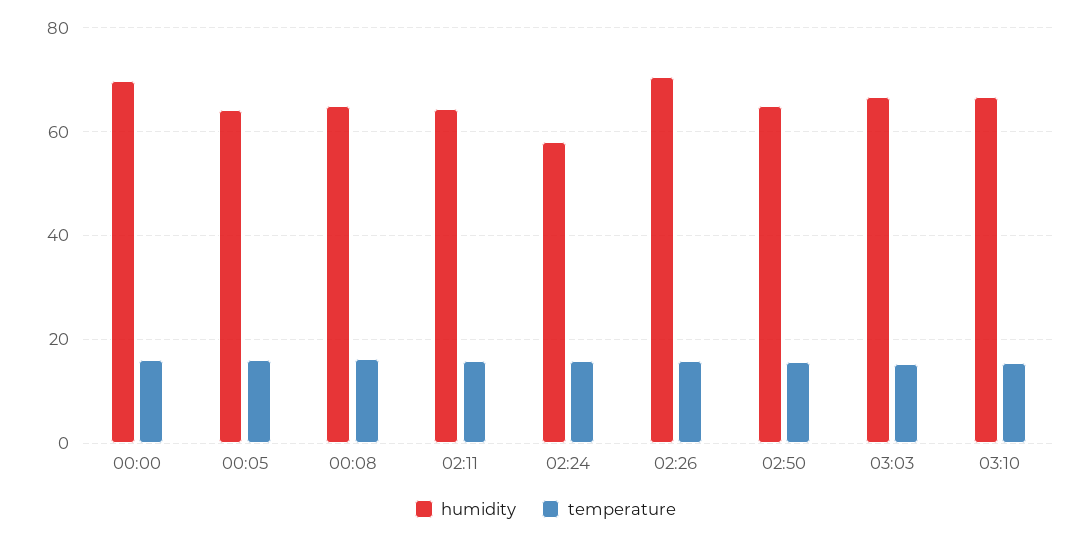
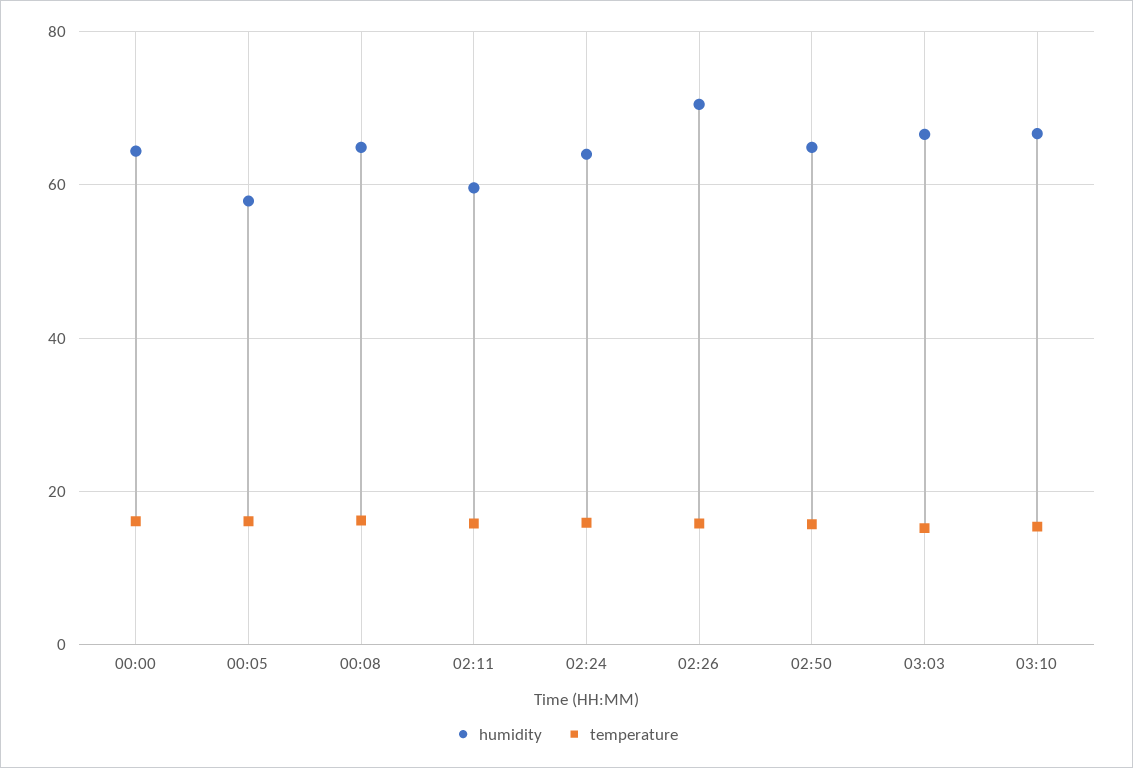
humidity, 00:00: 70 -> 64
humidity, 00:05: 64 -> 58
humidity, 02:11: 64 -> 60
humidity, 02:24: 58 -> 64

